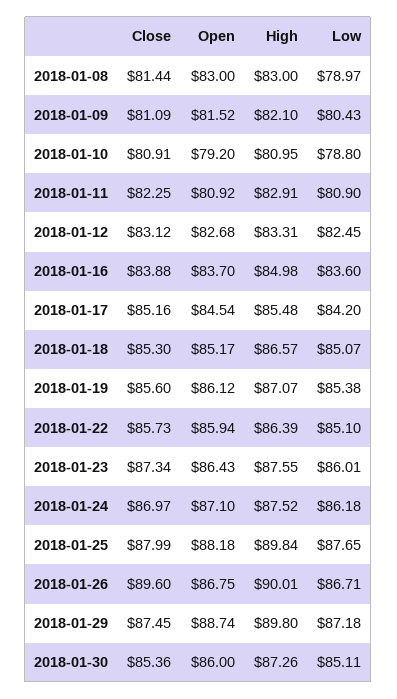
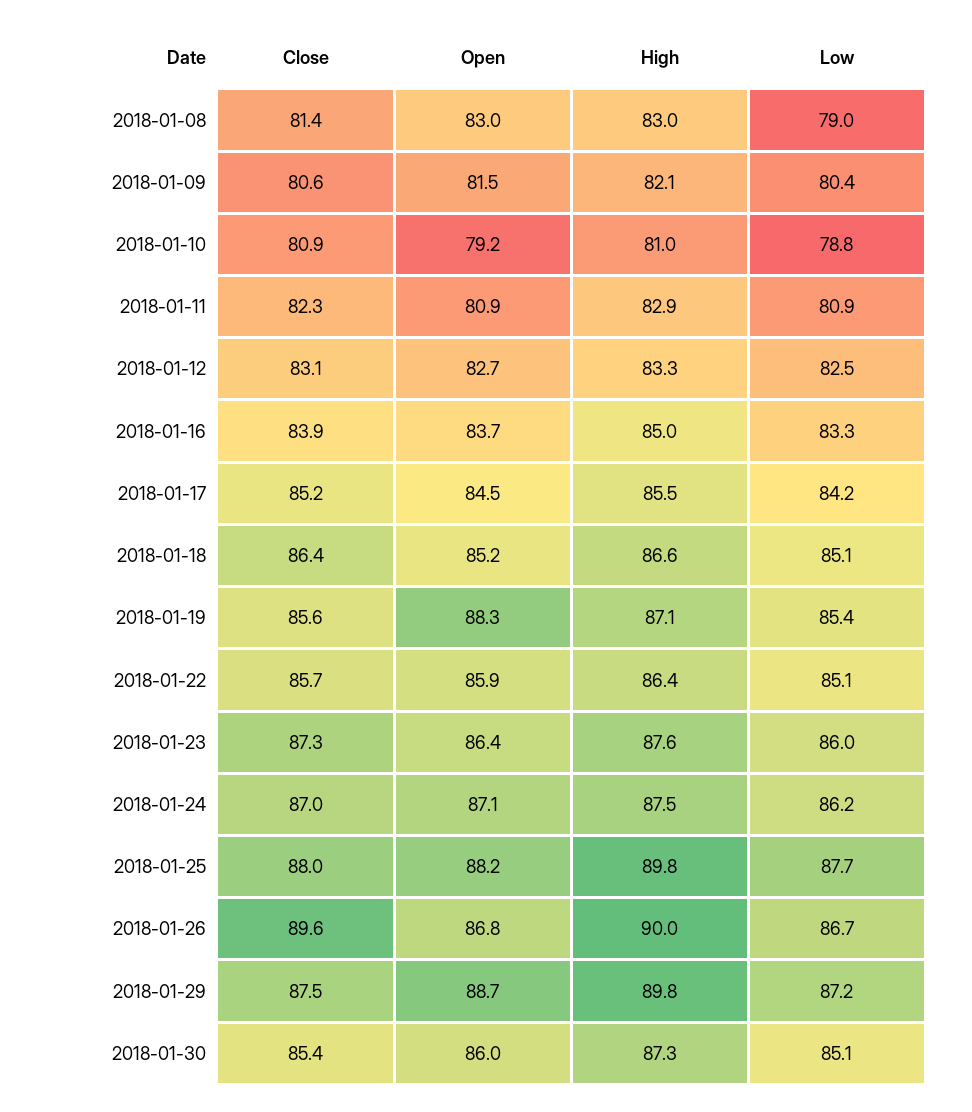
Close, 2018-01-09: 81.09 -> 80.6
Low, 2018-01-16: 83.6 -> 83.3
Close, 2018-01-18: 85.3 -> 86.4
Open, 2018-01-19: 86.12 -> 88.3

